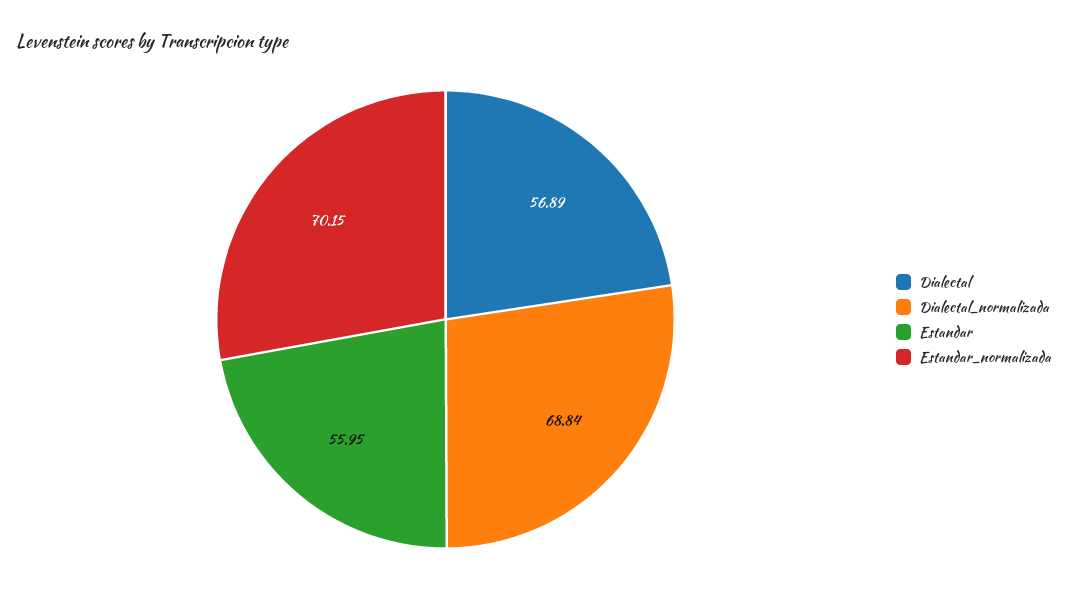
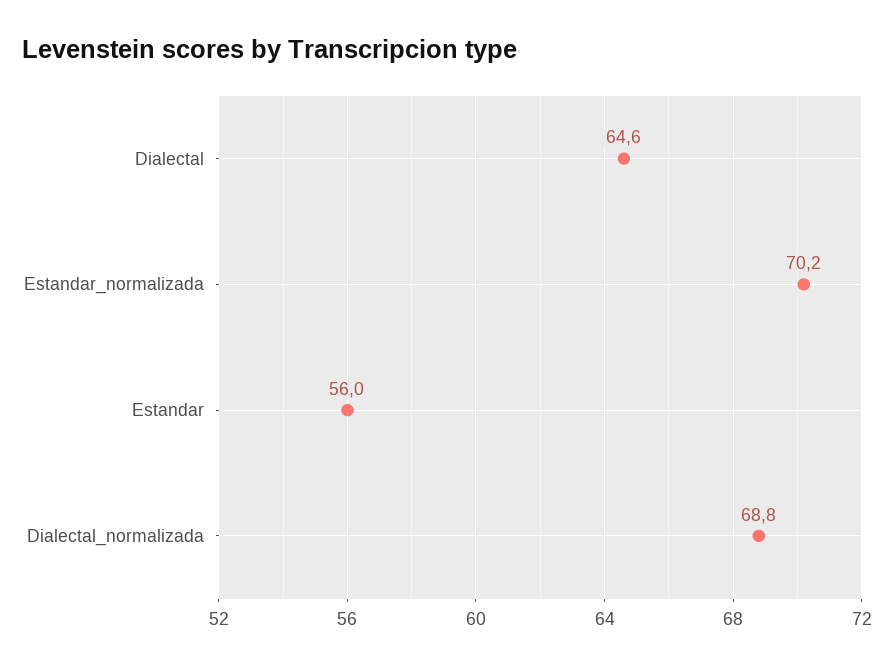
Dialectal: 56.89 -> 64.6

